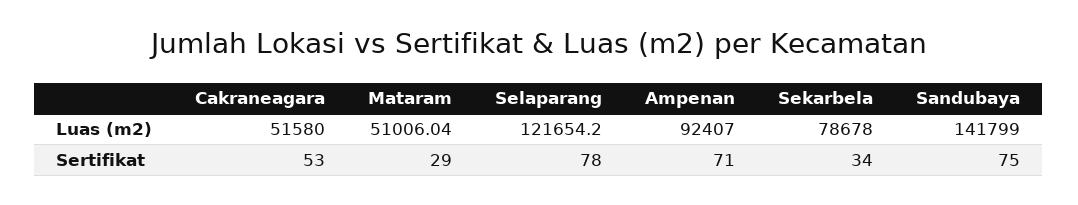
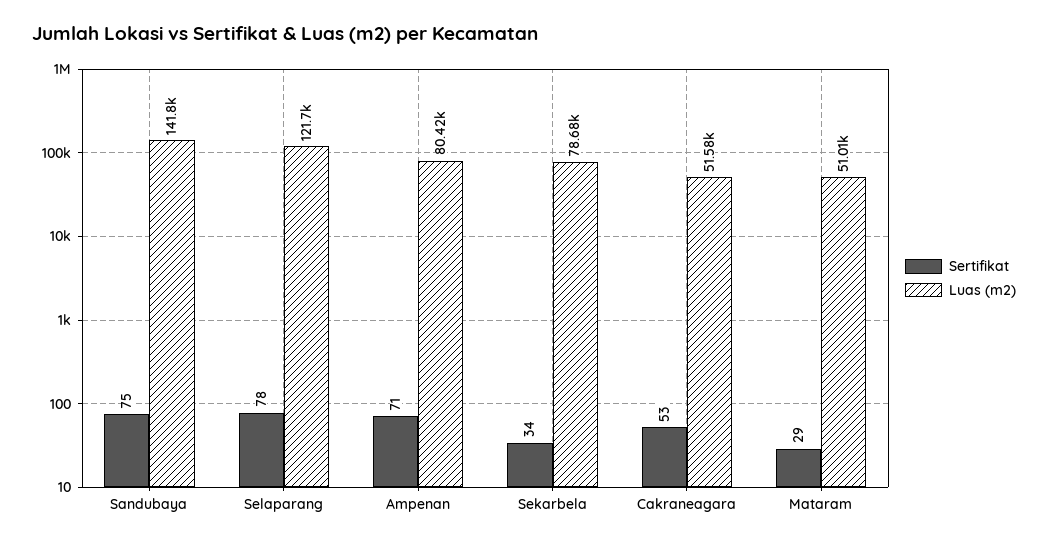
Luas (m2), Ampenan: 92407 -> 80420

